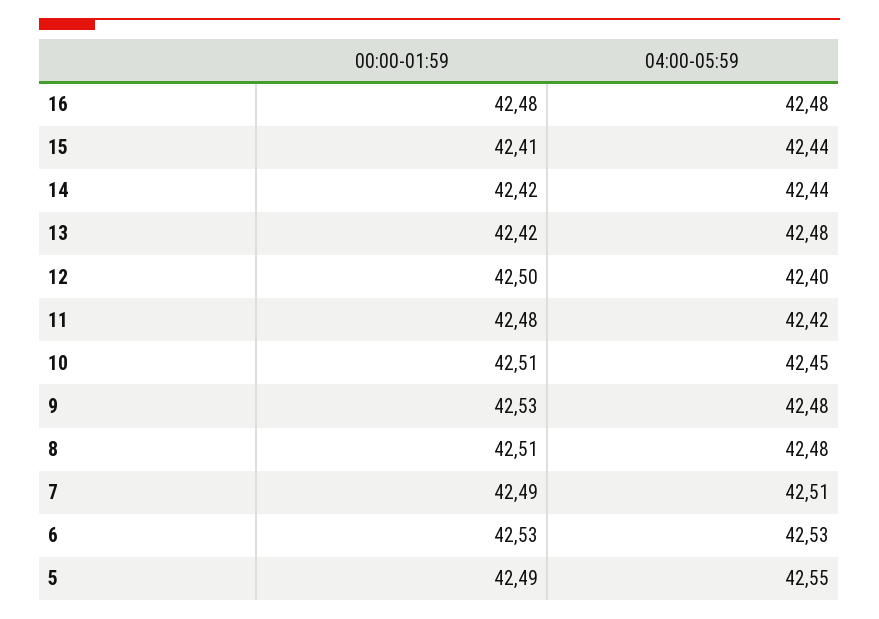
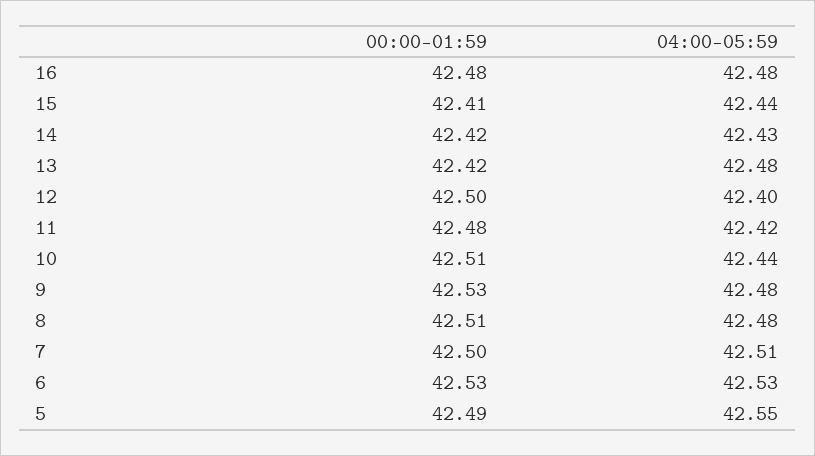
04:00-05:59, 14: 42.44 -> 42.43
04:00-05:59, 10: 42.45 -> 42.44
00:00-01:59, 7: 42.49 -> 42.5

